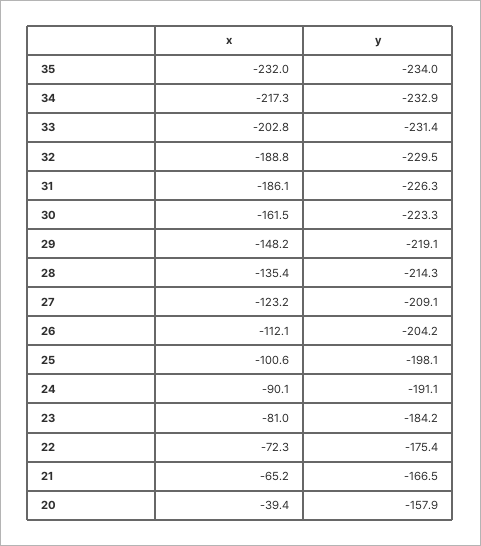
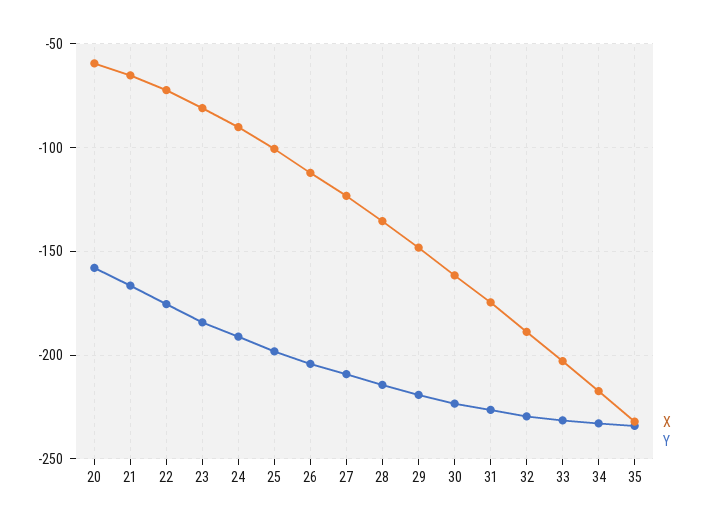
x, 31: -186.1 -> -175
x, 20: -39.4 -> -60

